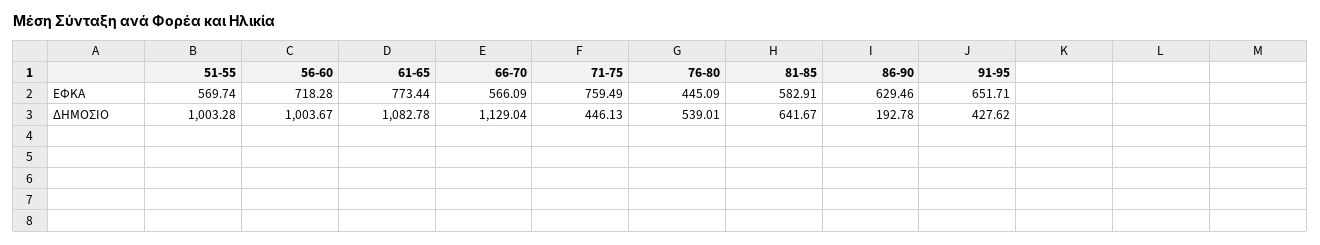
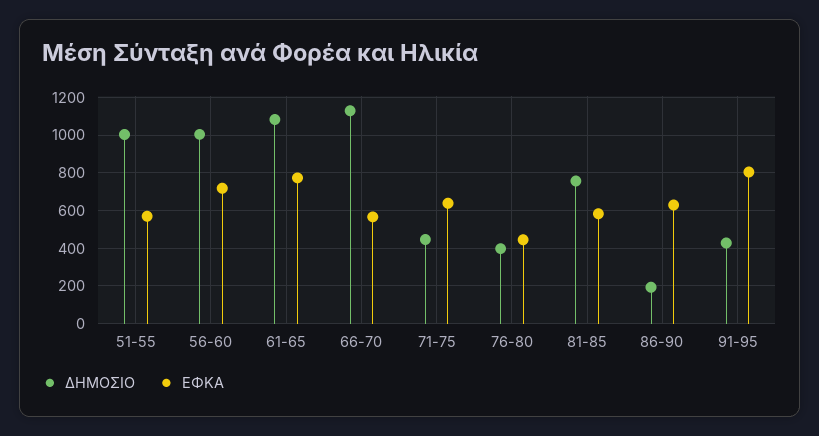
ΕΦΚΑ, 71-75: 759.49 -> 650
ΕΦΚΑ, 91-95: 651.71 -> 800
ΔΗΜΟΣΙΟ, 76-80: 539.01 -> 400
ΔΗΜΟΣΙΟ, 81-85: 641.67 -> 750

